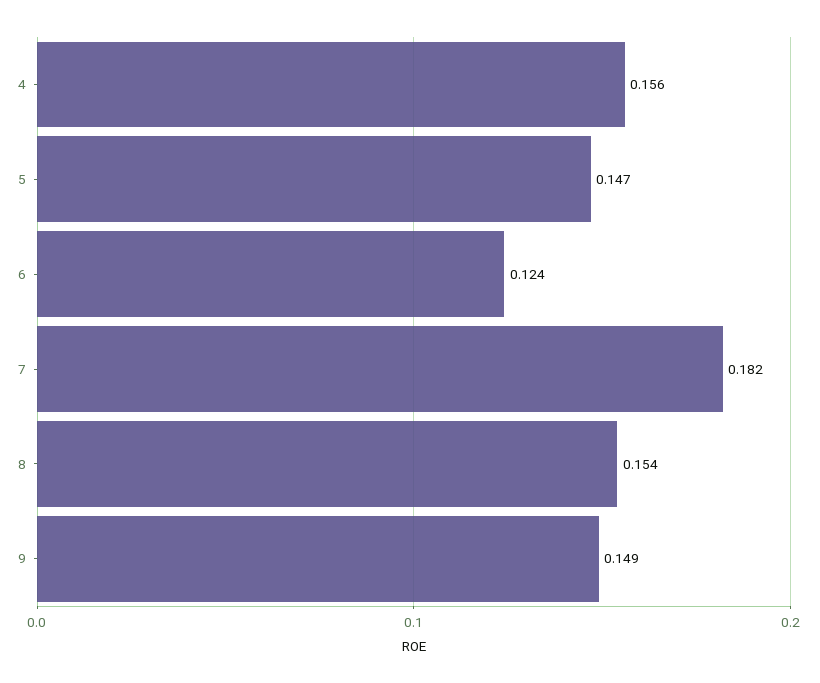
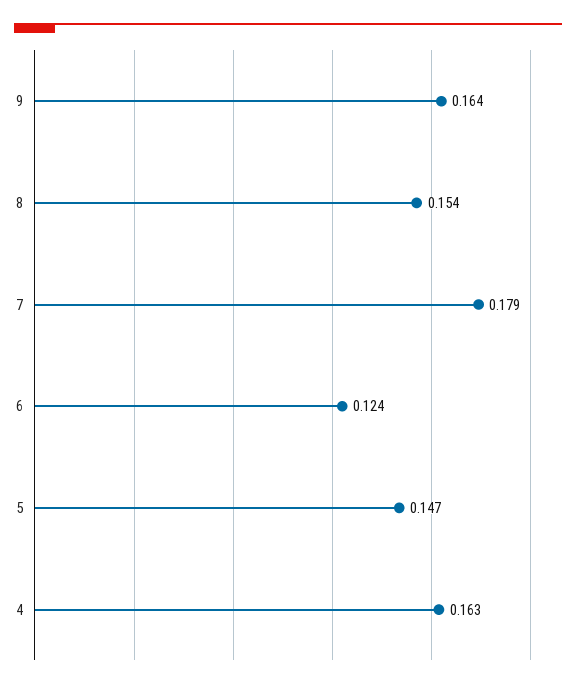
4: 0.156 -> 0.163
7: 0.182 -> 0.179
9: 0.149 -> 0.164

